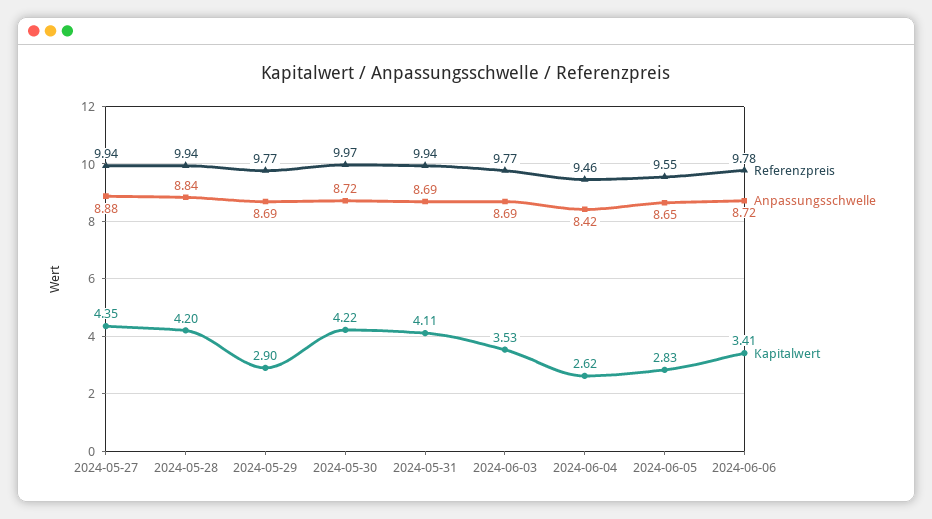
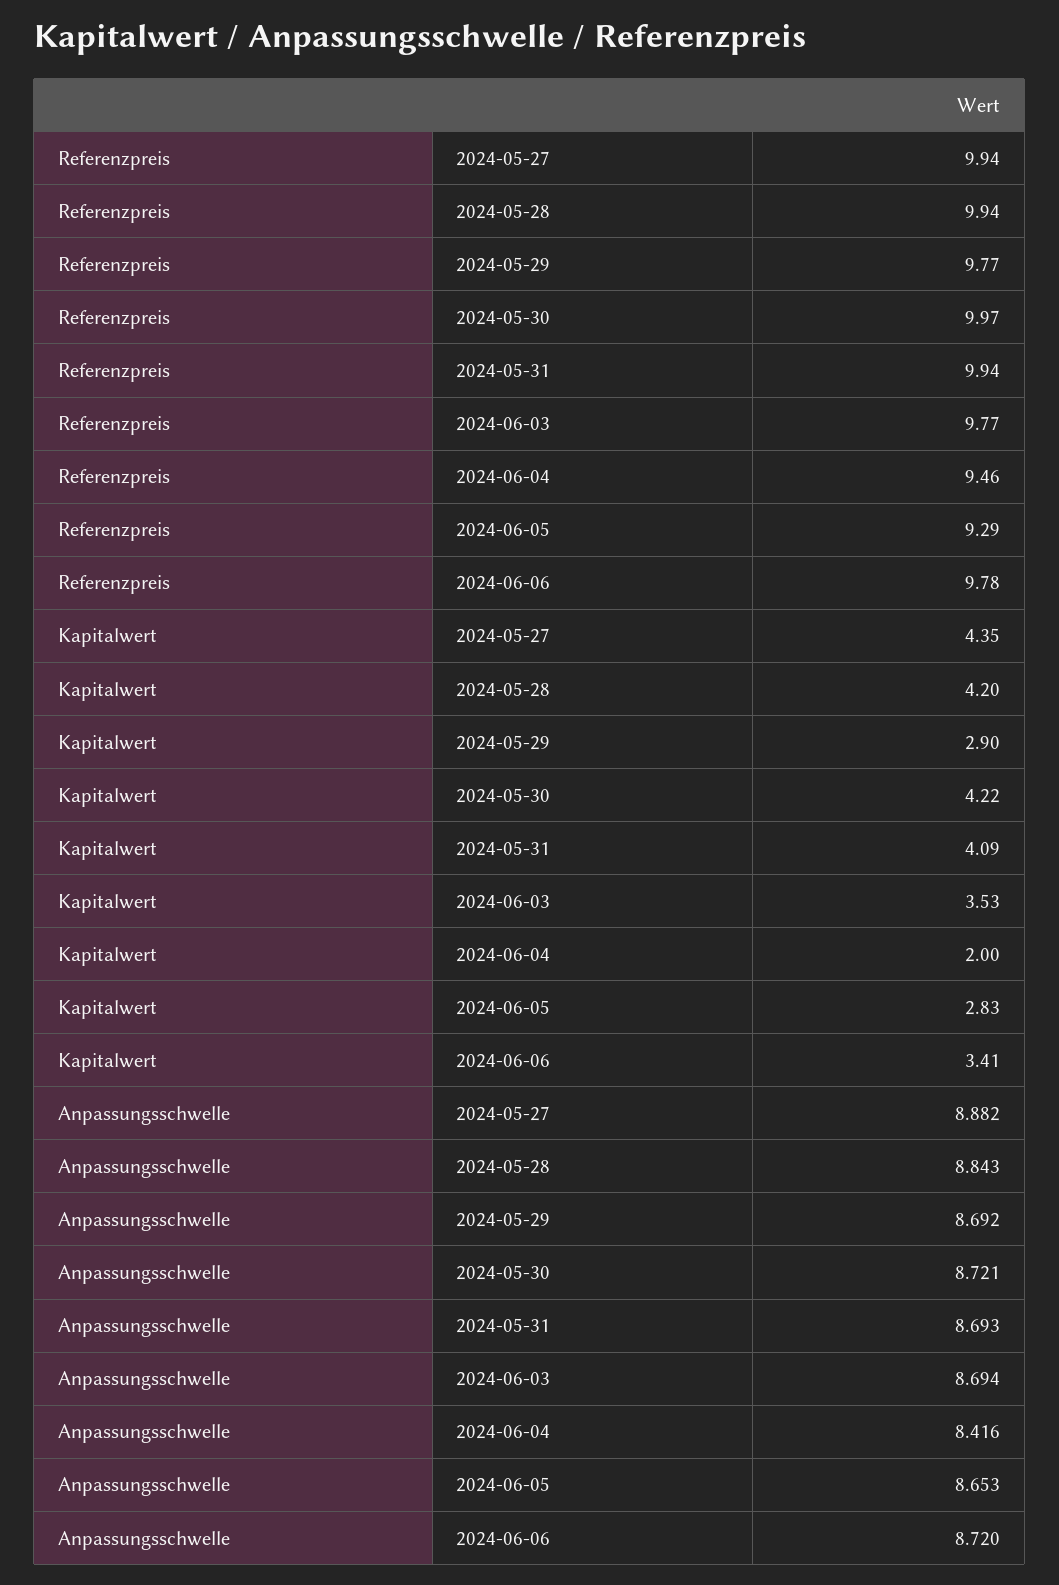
Kapitalwert, 2024-05-31: 4.11 -> 4.09
Kapitalwert, 2024-06-04: 2.62 -> 2
Referenzpreis, 2024-06-05: 9.55 -> 9.29

